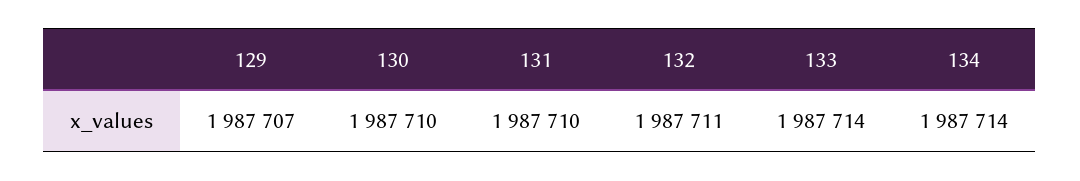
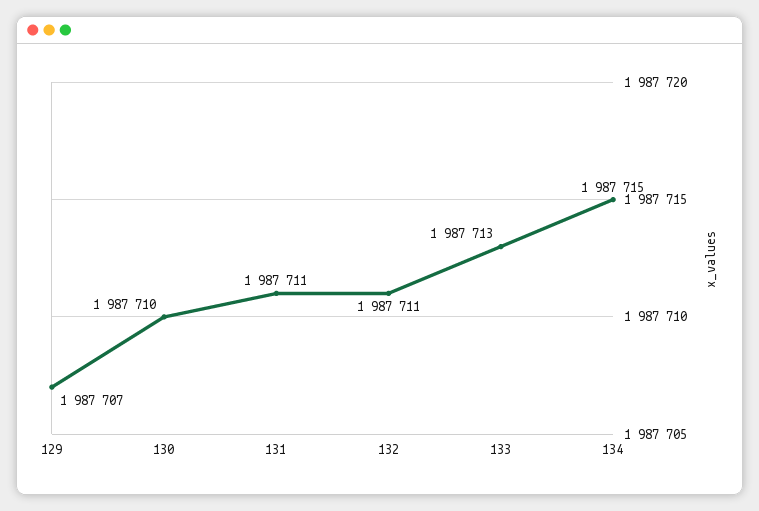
131: 1987710 -> 1987711
133: 1987714 -> 1987713
134: 1987714 -> 1987715

